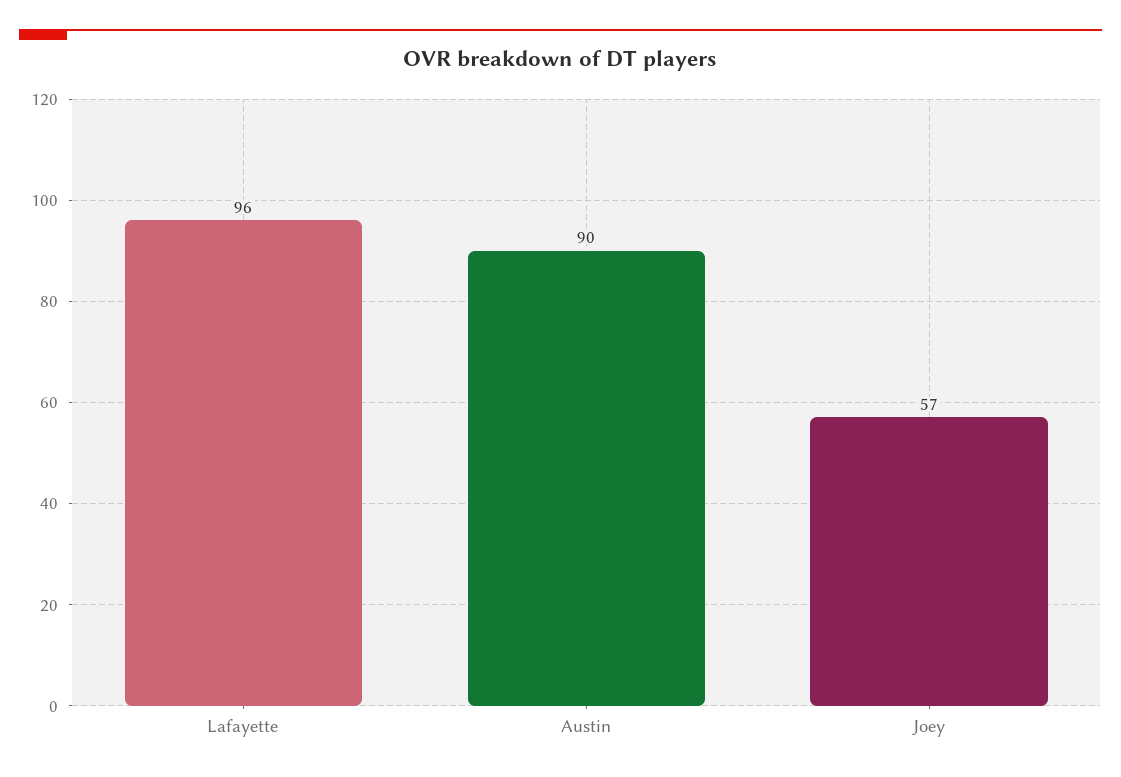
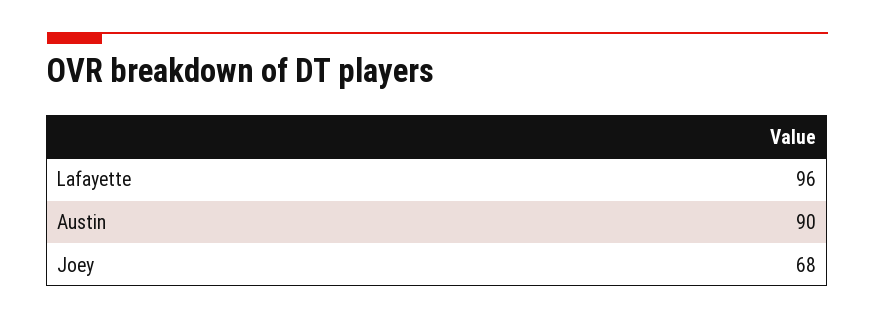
Joey: 57 -> 68

